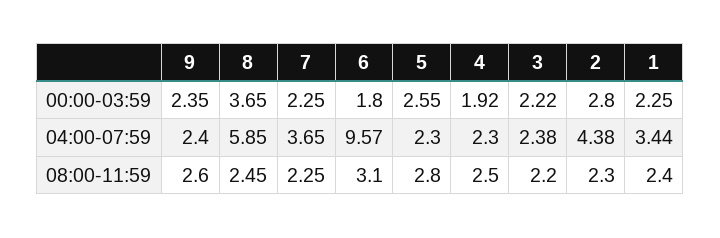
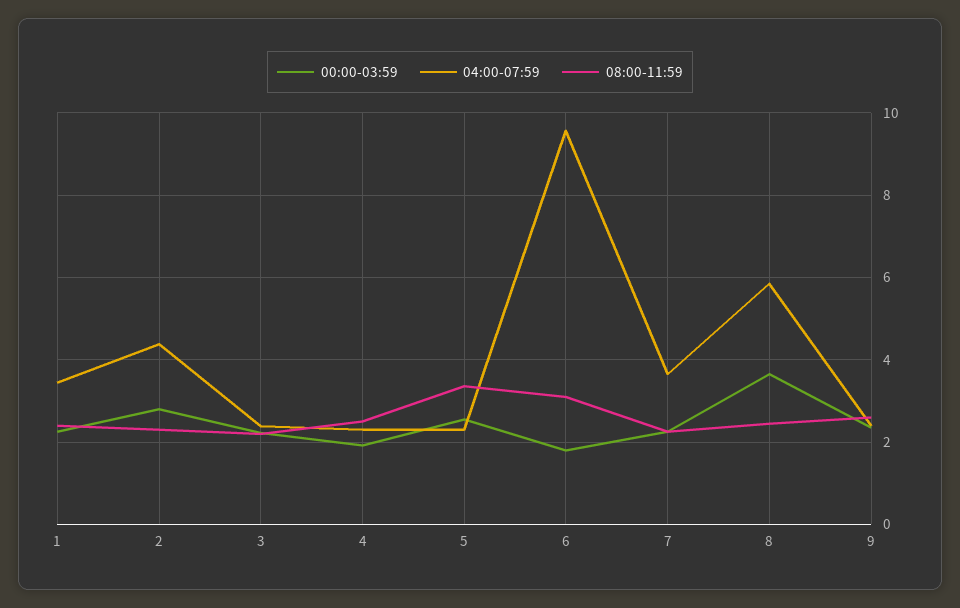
08:00-11:59, 5: 2.8 -> 3.4

